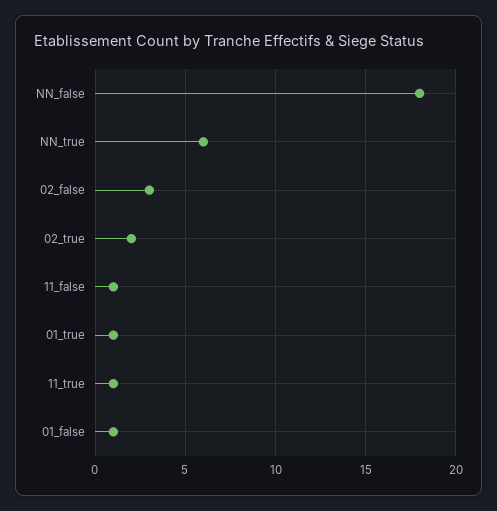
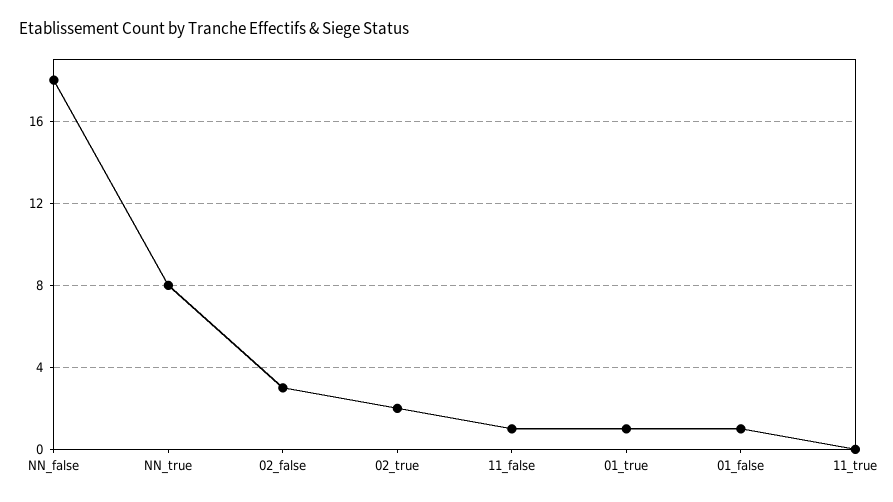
NN_true: 6 -> 8
11_true: 1 -> 0

